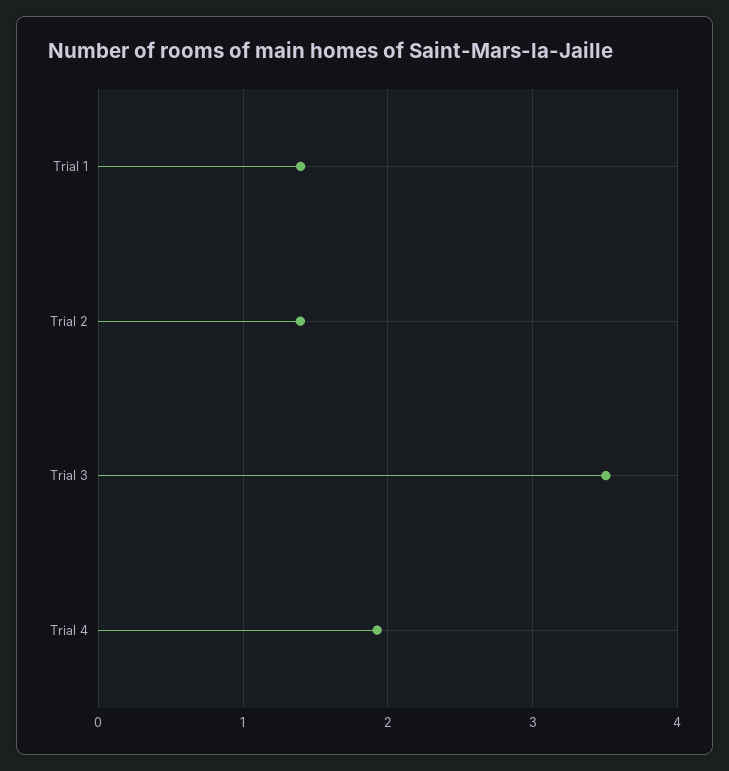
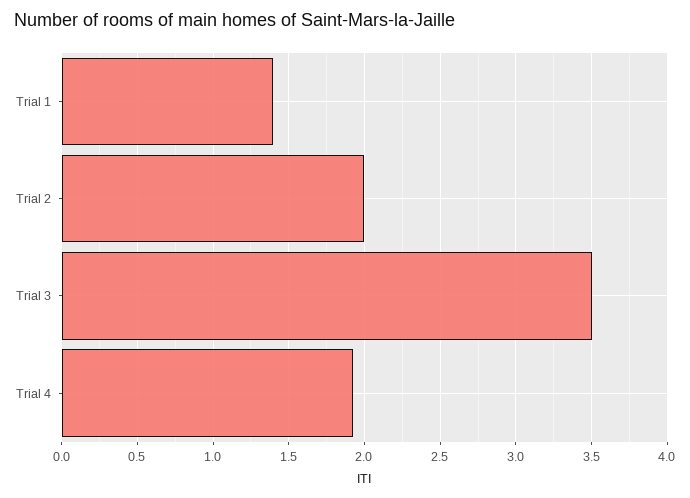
Trial 2: 1.4 -> 2

